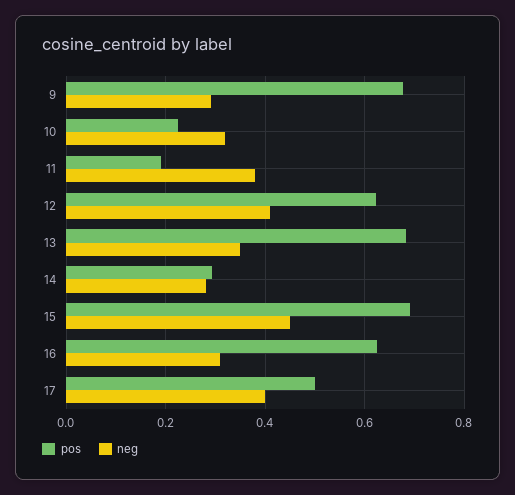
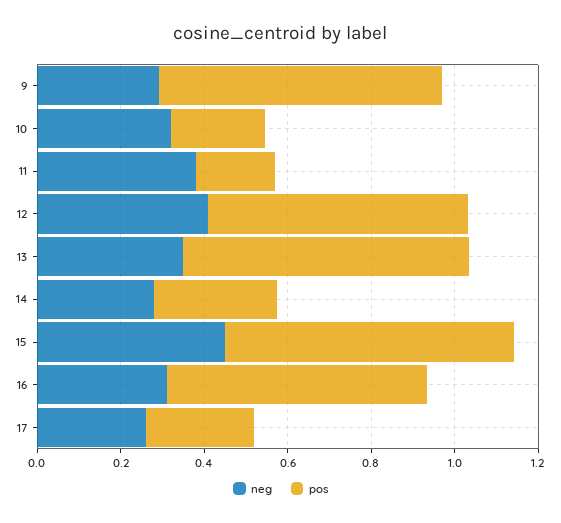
pos, 17: 0.5 -> 0.25
neg, 17: 0.4 -> 0.25

